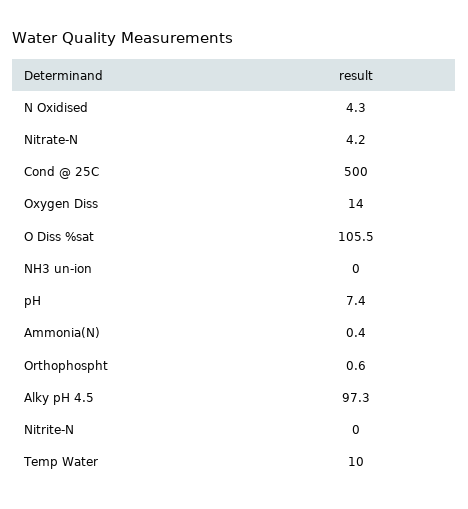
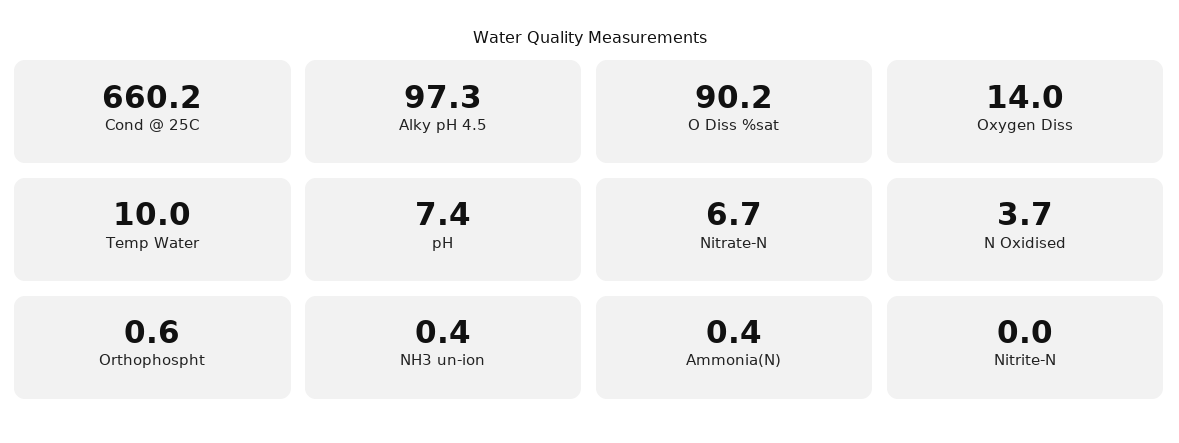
N Oxidised: 4.3 -> 3.7
Nitrate-N: 4.2 -> 6.7
Cond @ 25C: 500 -> 660.2
O Diss %sat: 105.5 -> 90.2
NH3 un-ion: 0 -> 0.4

